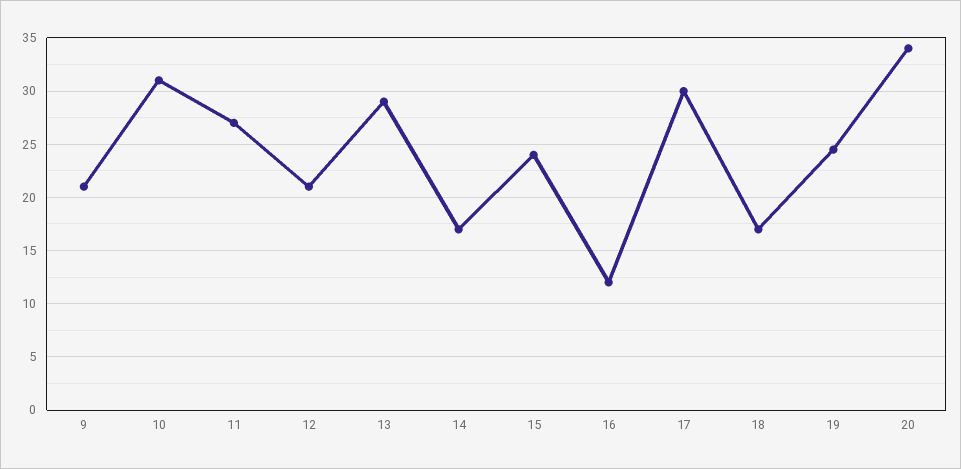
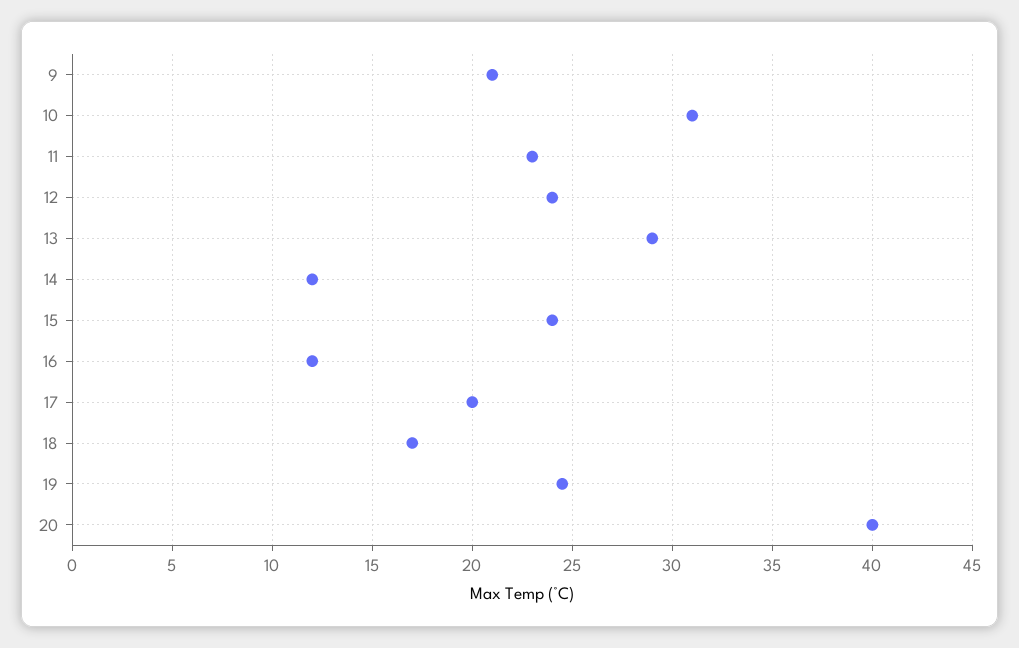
11: 27 -> 23
12: 21 -> 24
14: 17 -> 12
17: 30 -> 20
20: 34 -> 40

